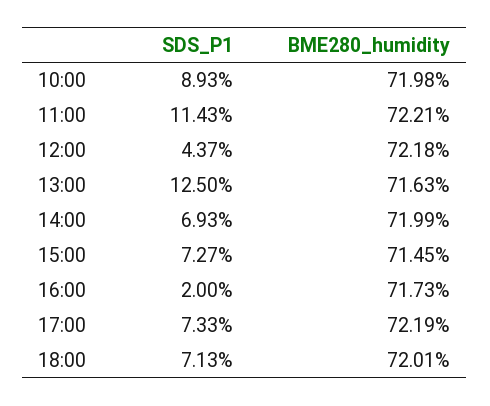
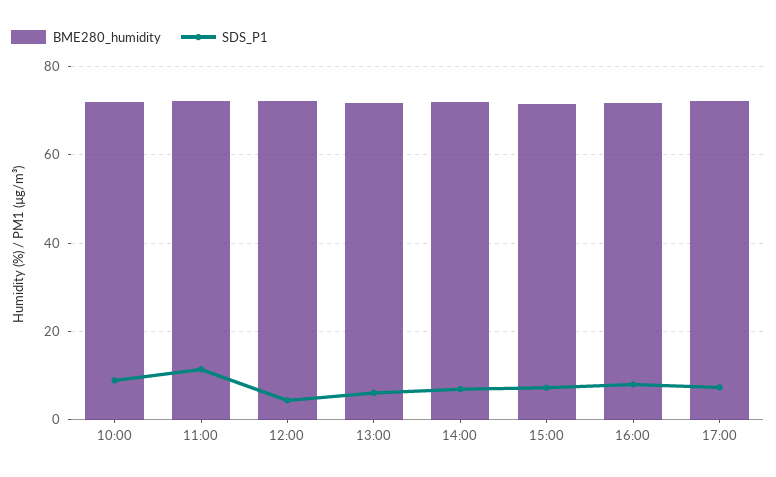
SDS_P1, 13:00: 12.5 -> 6
SDS_P1, 16:00: 2 -> 8
SDS_P1, 18:00: 7.13 -> none
BME280_humidity, 18:00: 72.01 -> none

